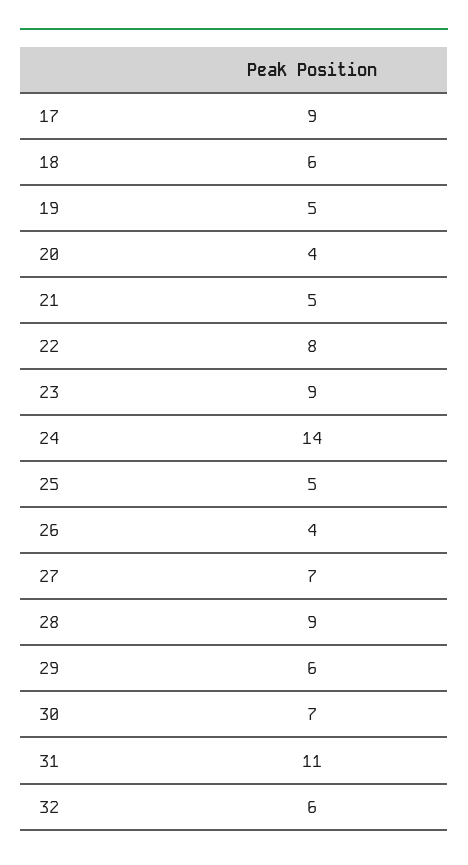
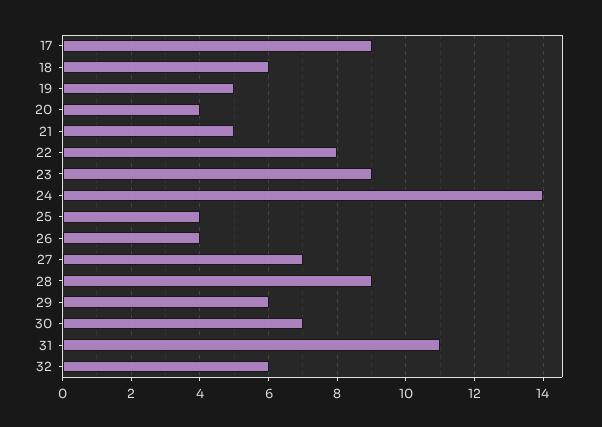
25: 5 -> 4

